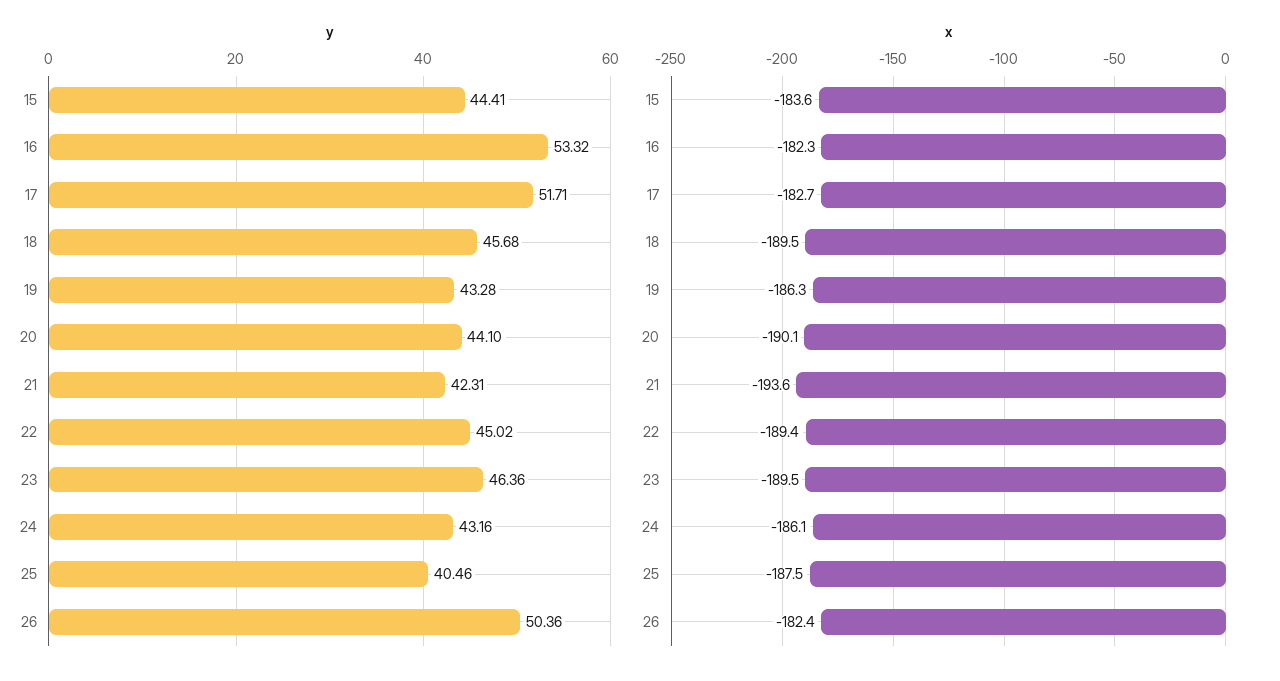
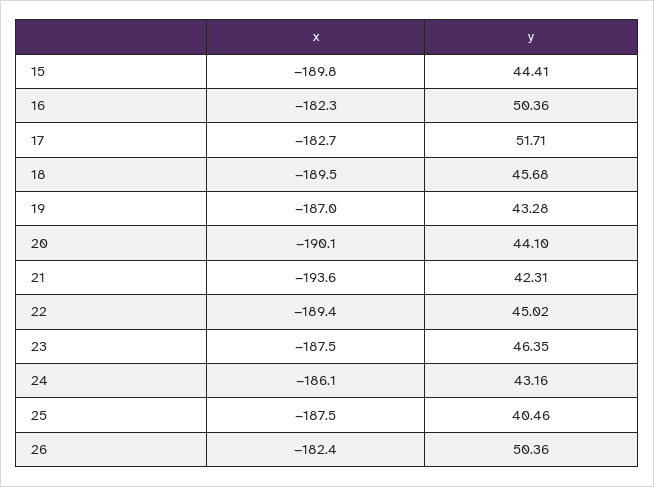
y, 16: 53.32 -> 50.36
y, 23: 46.36 -> 46.35
x, 15: -183.6 -> -189.8
x, 19: -186.3 -> -187
x, 23: -189.5 -> -187.5

